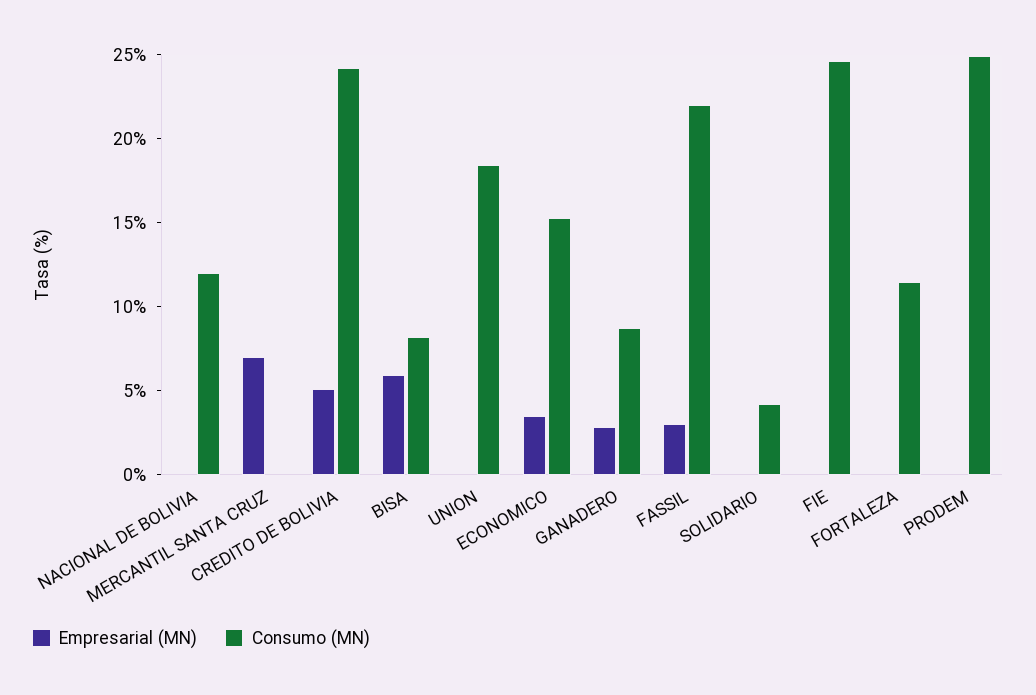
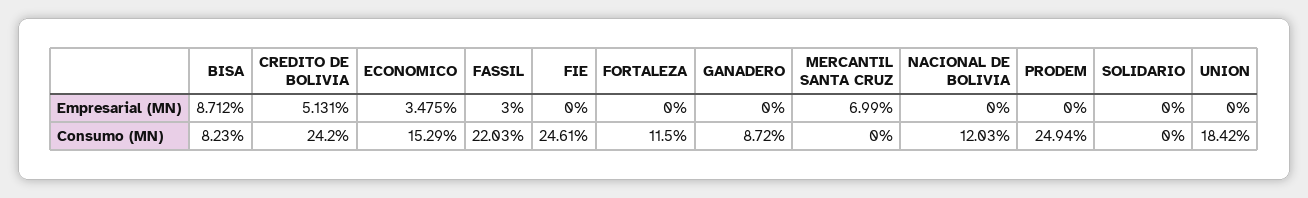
Empresarial (MN), BISA: 6 -> 8.712
Empresarial (MN), GANADERO: 3 -> 0
Consumo (MN), SOLIDARIO: 4 -> 0

